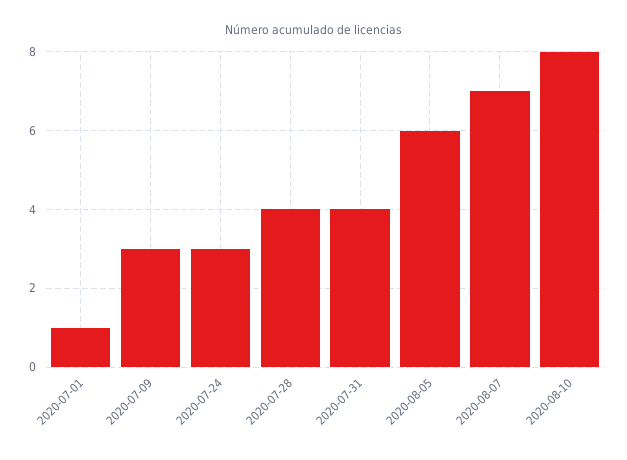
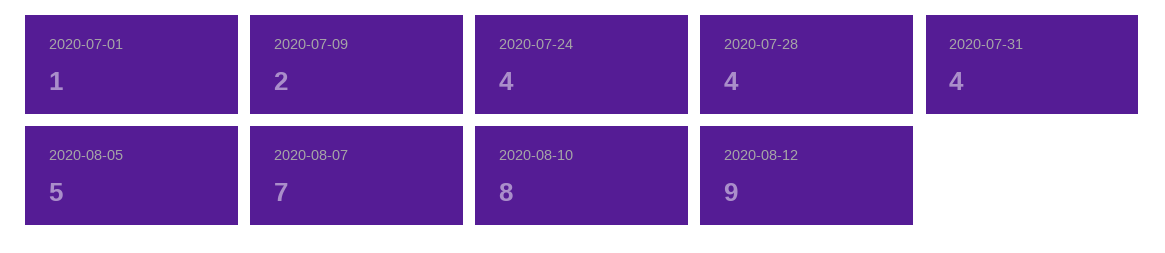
2020-07-09: 3 -> 2
2020-07-24: 3 -> 4
2020-08-05: 6 -> 5
2020-08-12: none -> 9

